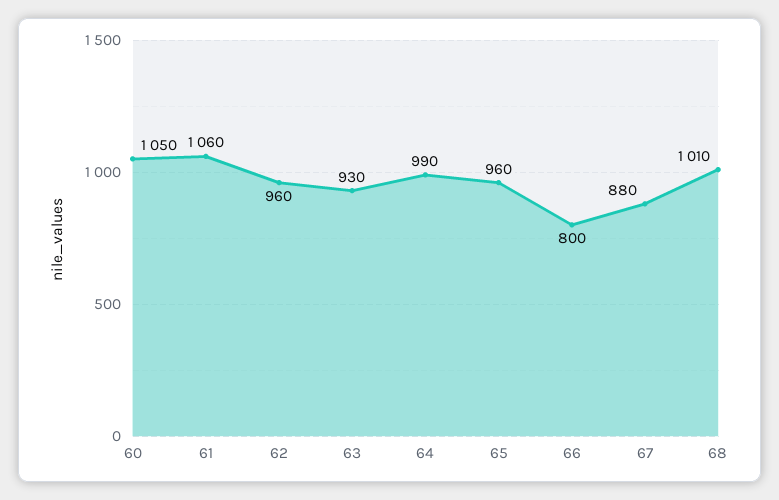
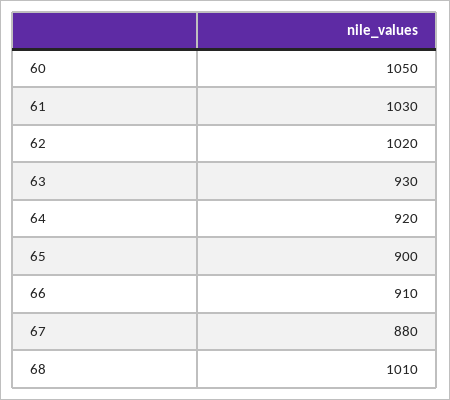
61: 1060 -> 1030
62: 960 -> 1020
64: 990 -> 920
65: 960 -> 900
66: 800 -> 910

